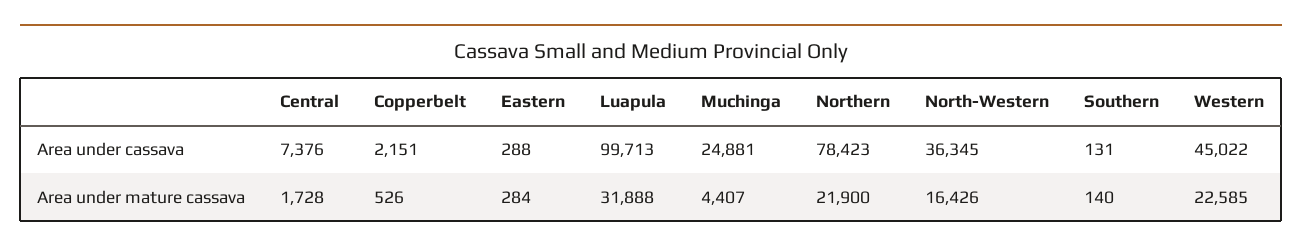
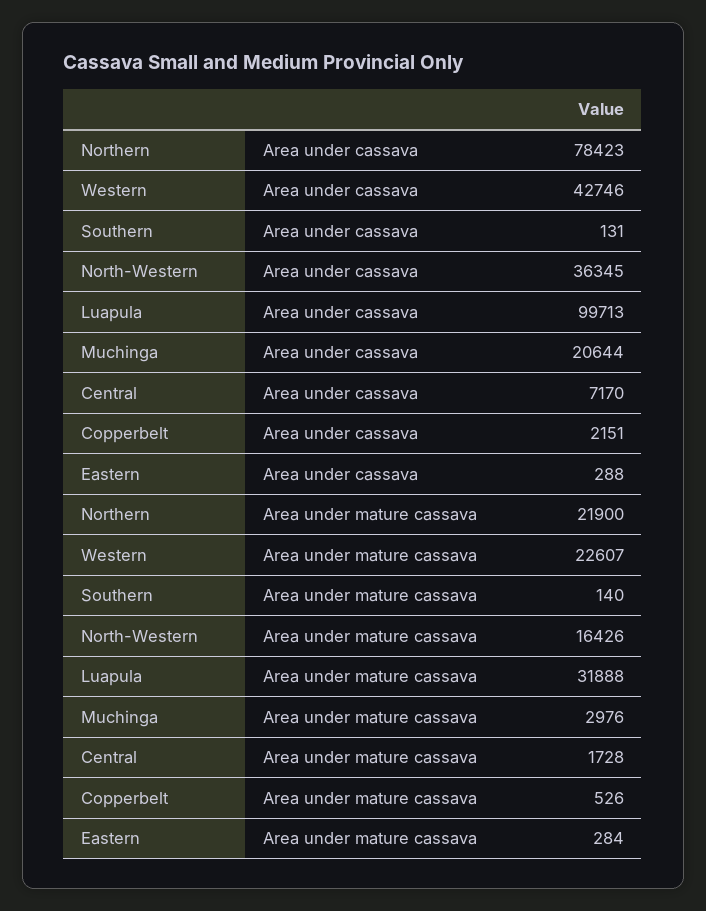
Central, Area under cassava: 7376 -> 7170
Muchinga, Area under cassava: 24881 -> 20644
Western, Area under cassava: 45022 -> 42746
Muchinga, Area under mature cassava: 4407 -> 2976
Western, Area under mature cassava: 22585 -> 22607

